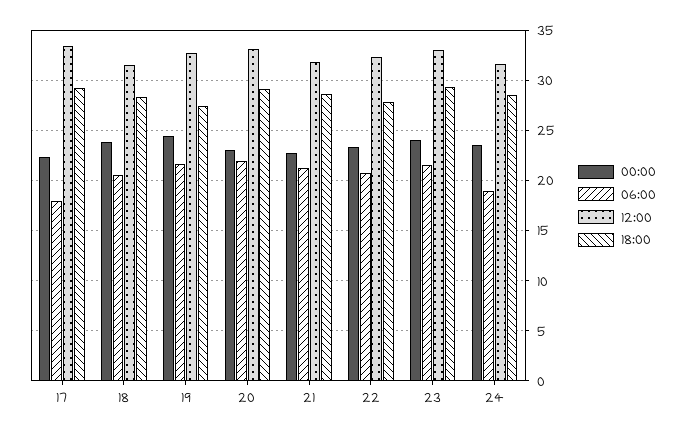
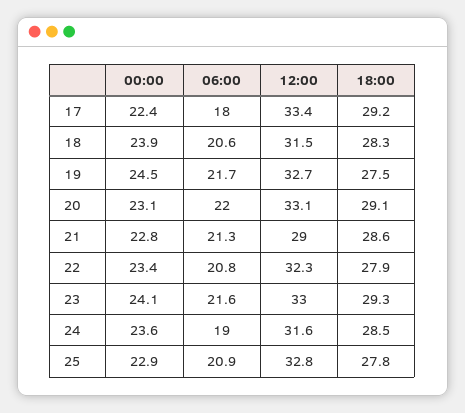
12:00, 21: 32 -> 29
00:00, 25: none -> 22.9
06:00, 25: none -> 20.9
12:00, 25: none -> 32.8
18:00, 25: none -> 27.8

